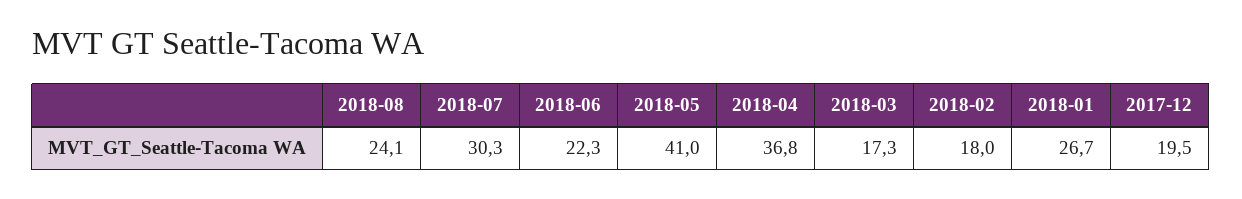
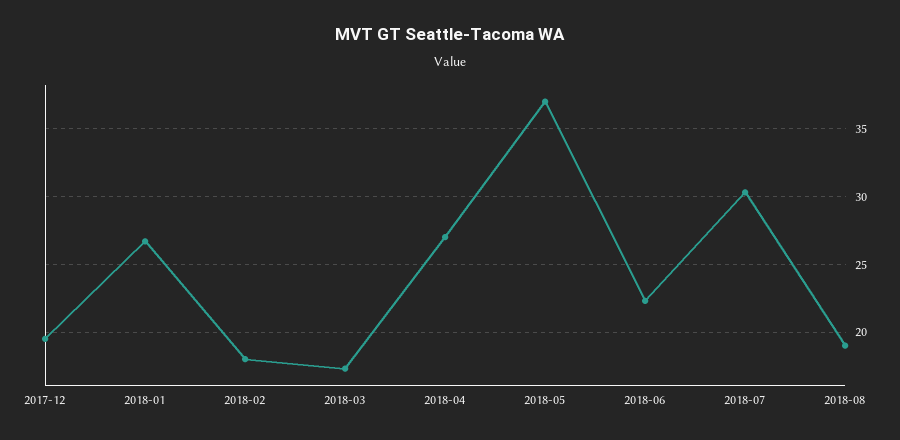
2018-08: 24.1 -> 19
2018-05: 41 -> 37
2018-04: 36.8 -> 27

